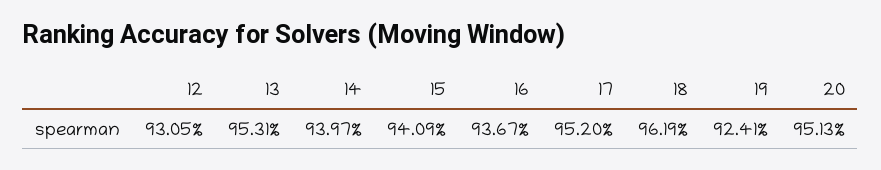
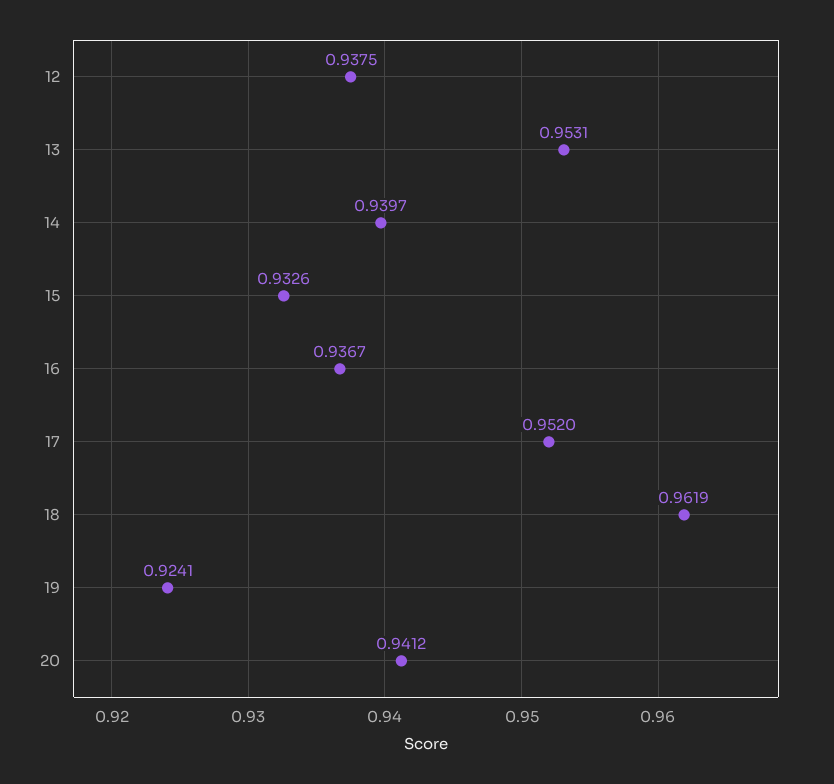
12: 0.9305 -> 0.9375
15: 0.9409 -> 0.9326
20: 0.9513 -> 0.9412

